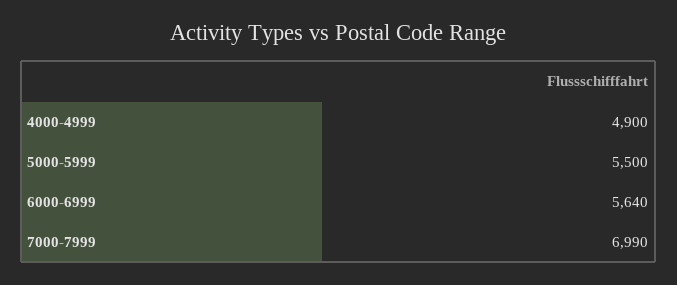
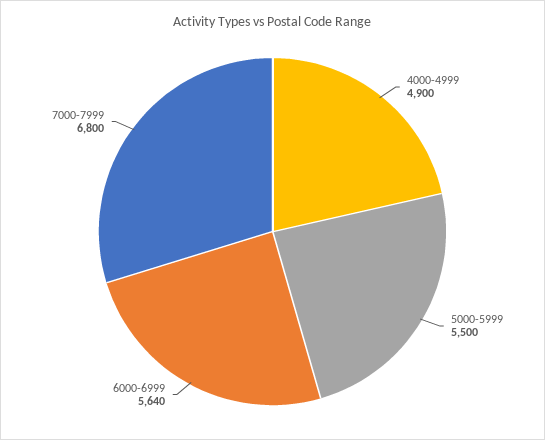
7000-7999: 6990 -> 6800

